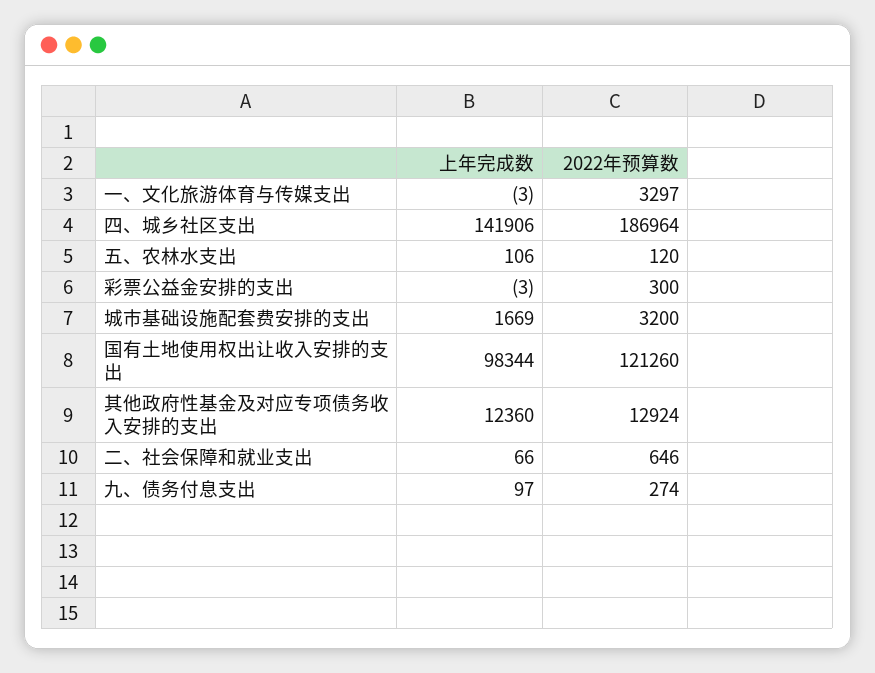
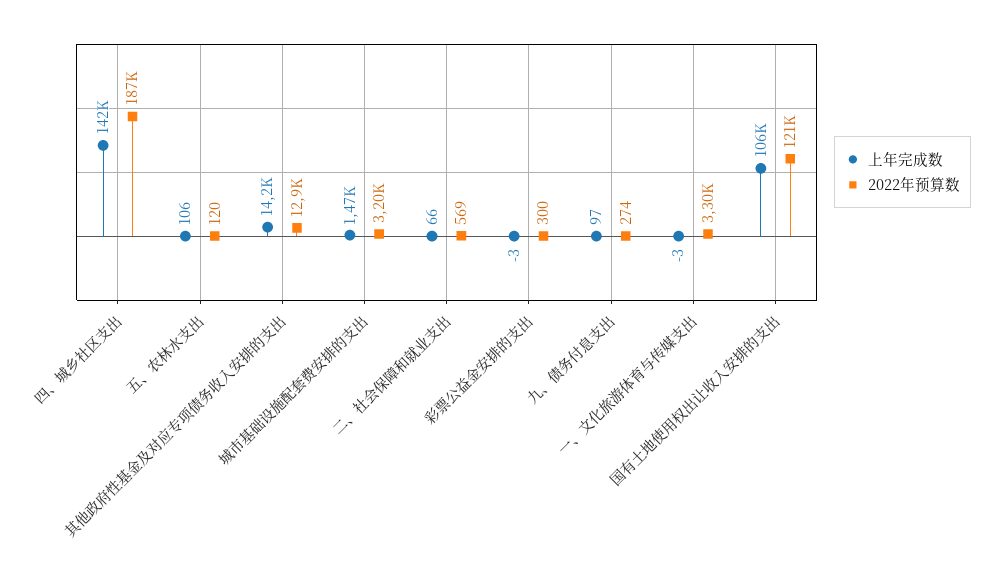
上年完成数, 城市基础设施配套费安排的支出: 1669 -> 1470
上年完成数, 国有土地使用权出让收入安排的支出: 98344 -> 106000
上年完成数, 其他政府性基金及对应专项债务收入安排的支出: 12360 -> 14200
2022年预算数, 二、社会保障和就业支出: 646 -> 569

